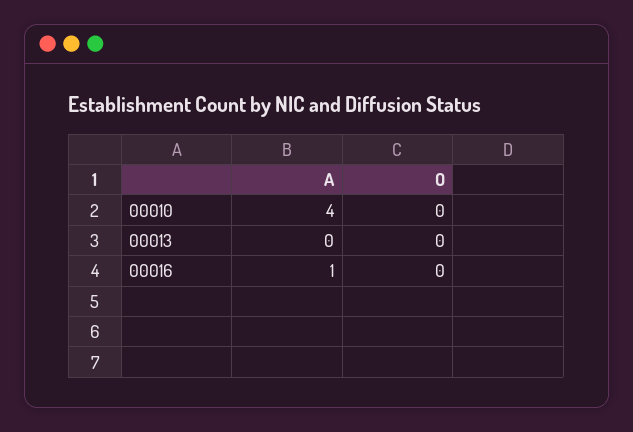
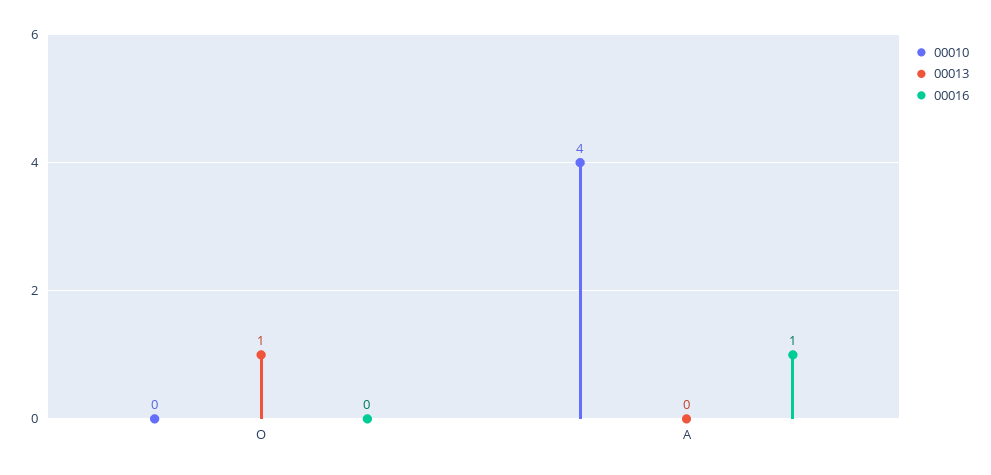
00013, O: 0 -> 1

